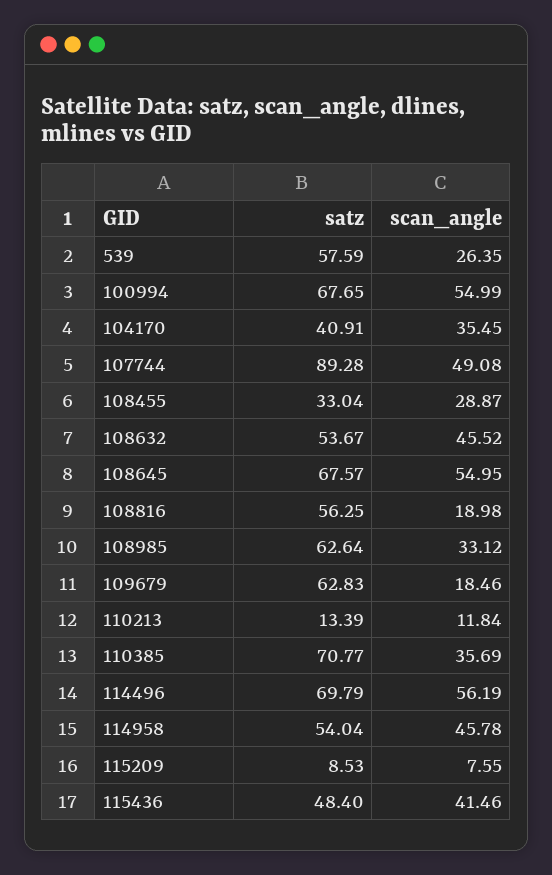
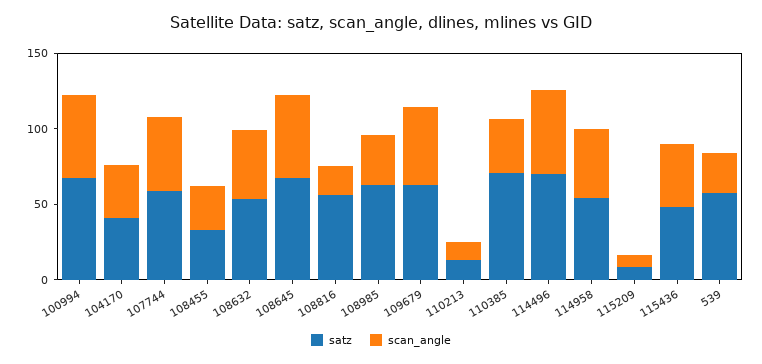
satz, 107744: 89.28 -> 60
scan_angle, 109679: 18.46 -> 50

